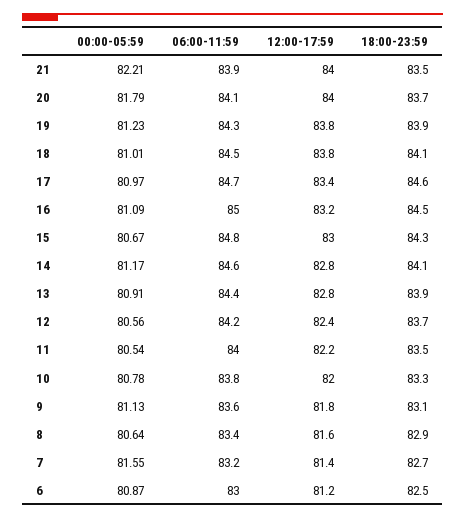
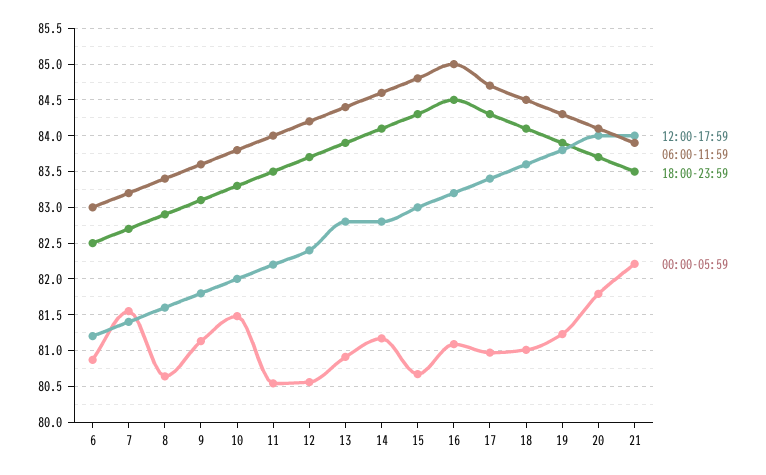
12:00-17:59, 18: 83.8 -> 83.6
18:00-23:59, 17: 84.6 -> 84.3
00:00-05:59, 10: 80.78 -> 81.5

